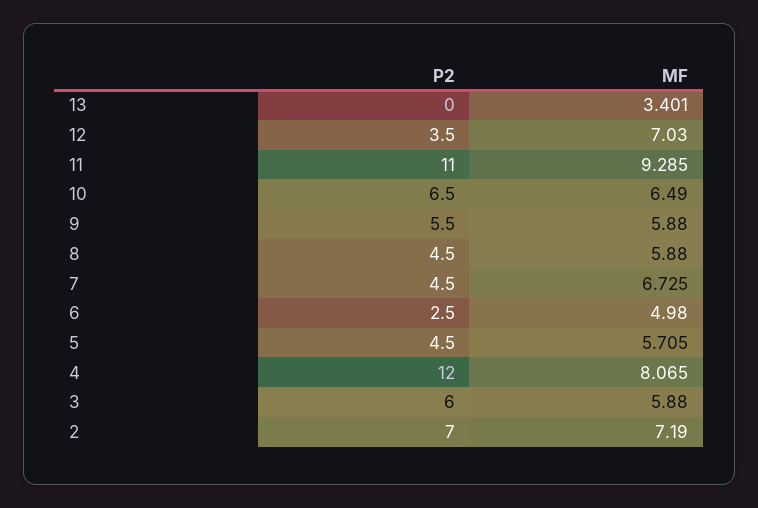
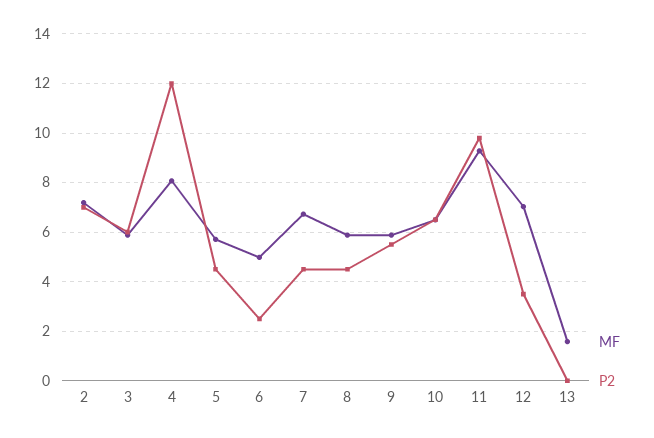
MF, 13: 3.401 -> 1.5
P2, 11: 11 -> 9.75

